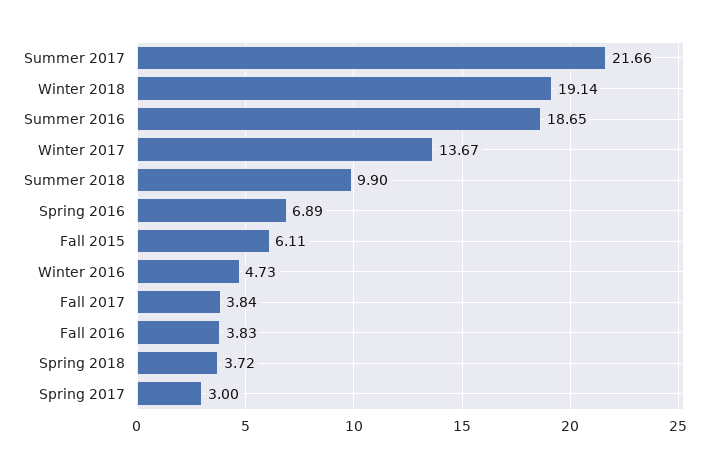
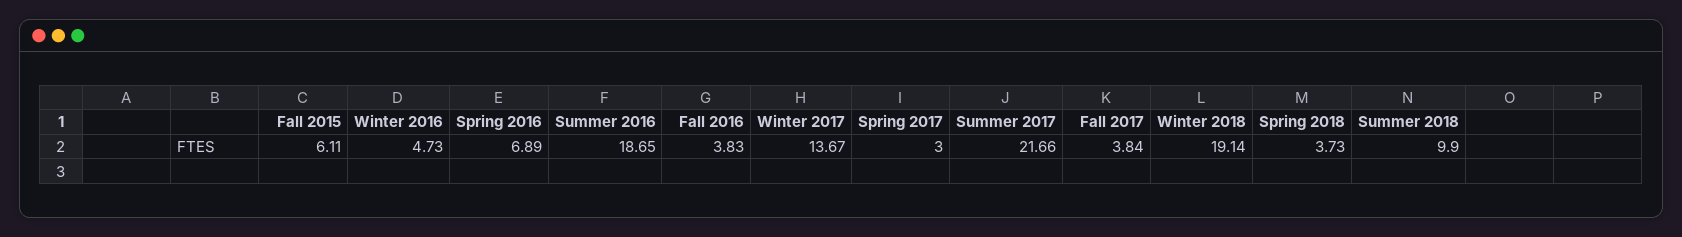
Spring 2018: 3.72 -> 3.73

